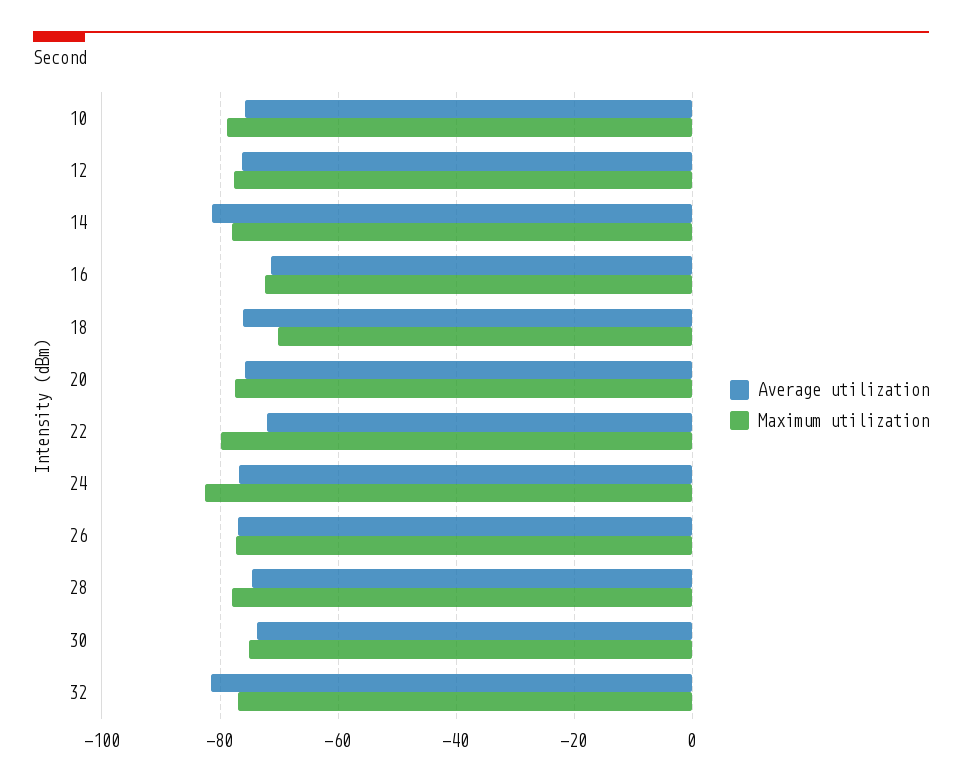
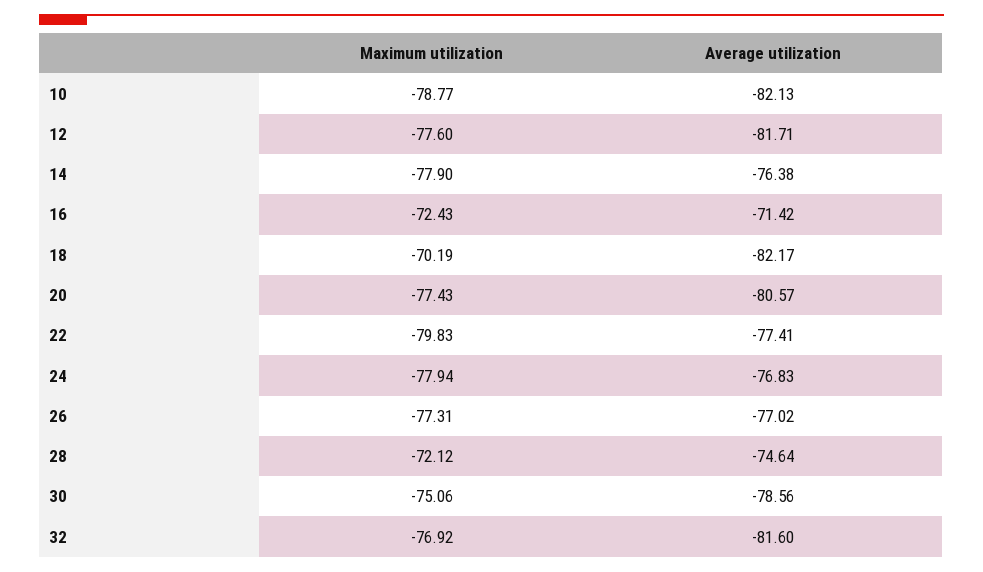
Average utilization, 10: -76 -> -82.13
Average utilization, 12: -76 -> -81.71
Average utilization, 14: -82 -> -76.38
Average utilization, 18: -76 -> -82.17
Average utilization, 20: -76 -> -80.57
Average utilization, 22: -72 -> -77.41
Maximum utilization, 24: -82 -> -77.94
Maximum utilization, 28: -78 -> -72.12
Average utilization, 30: -74 -> -78.56

